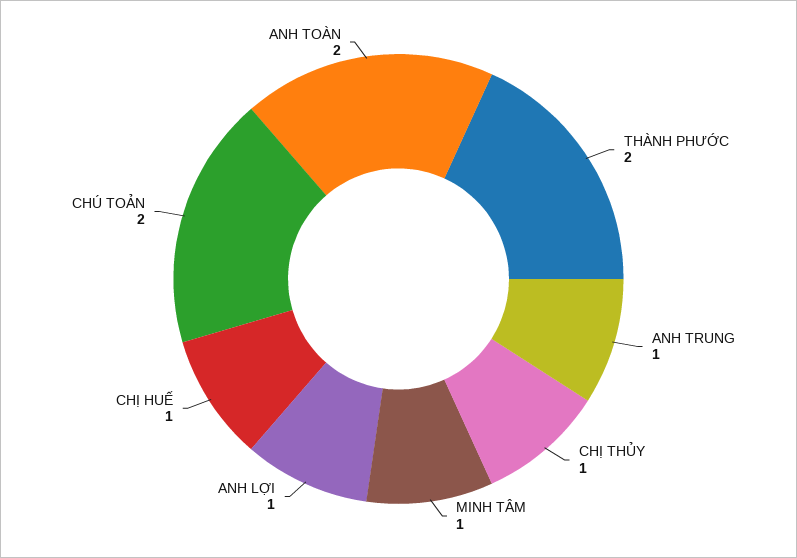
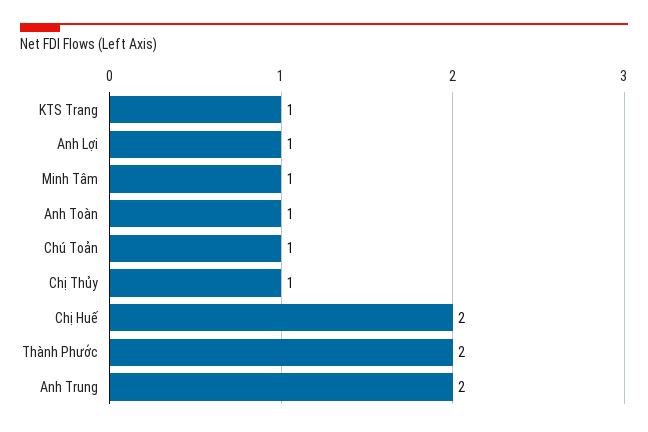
ANH TRUNG: 1 -> 2
CHỊ HUẾ: 1 -> 2
CHÚ TOẢN: 2 -> 1
ANH TOÀN: 2 -> 1
KTS Trang: none -> 1

